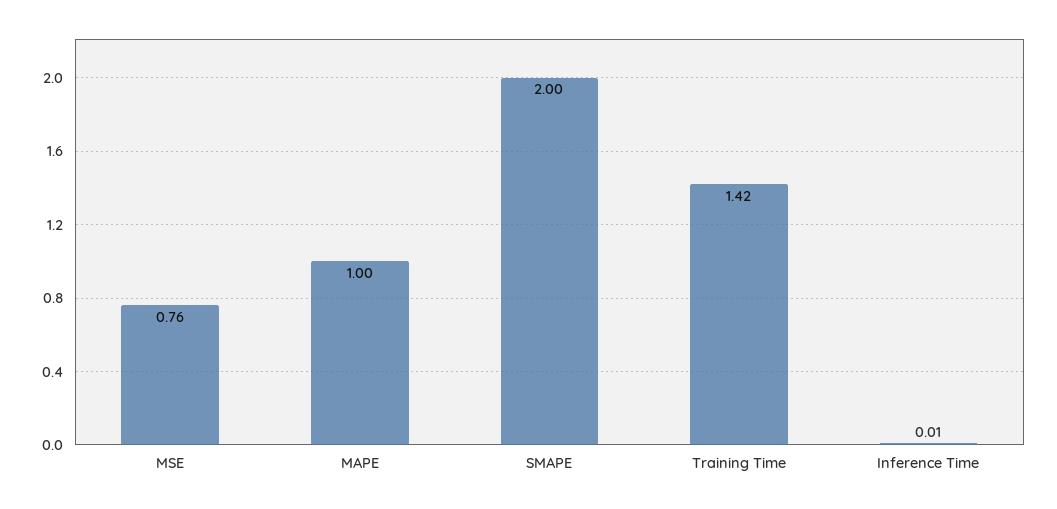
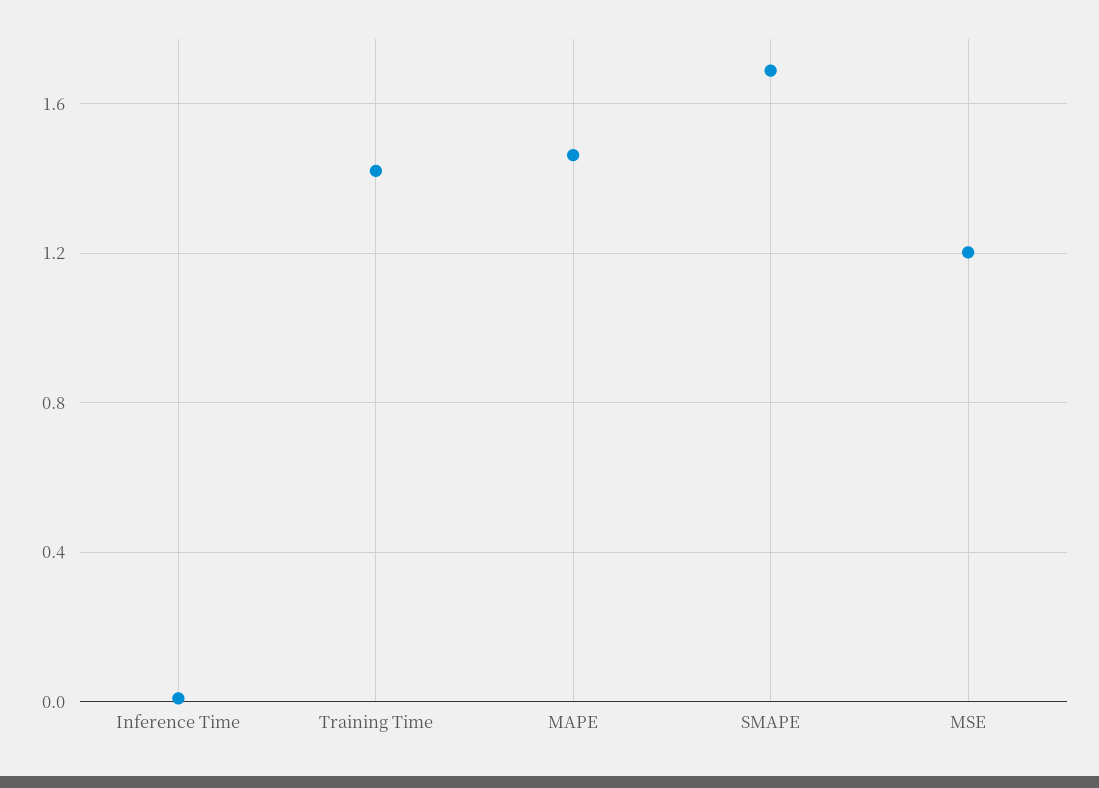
MSE: 0.76 -> 1.2
MAPE: 1 -> 1.45
SMAPE: 2 -> 1.7

